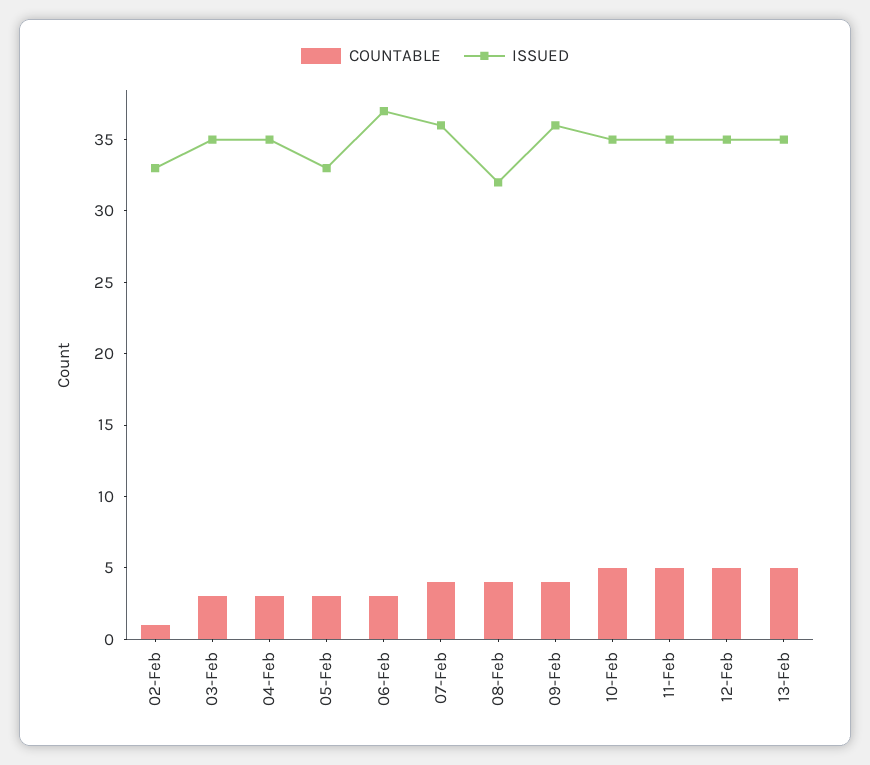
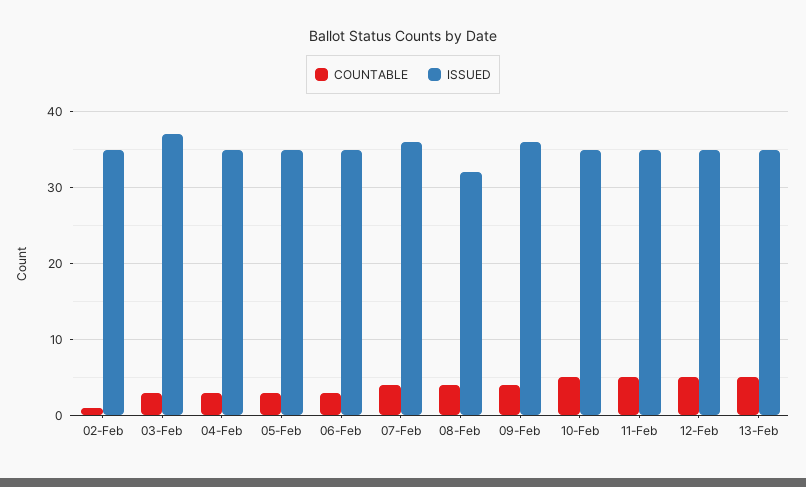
ISSUED, 02-Feb: 33 -> 35
ISSUED, 03-Feb: 35 -> 37
ISSUED, 05-Feb: 33 -> 35
ISSUED, 06-Feb: 37 -> 35

